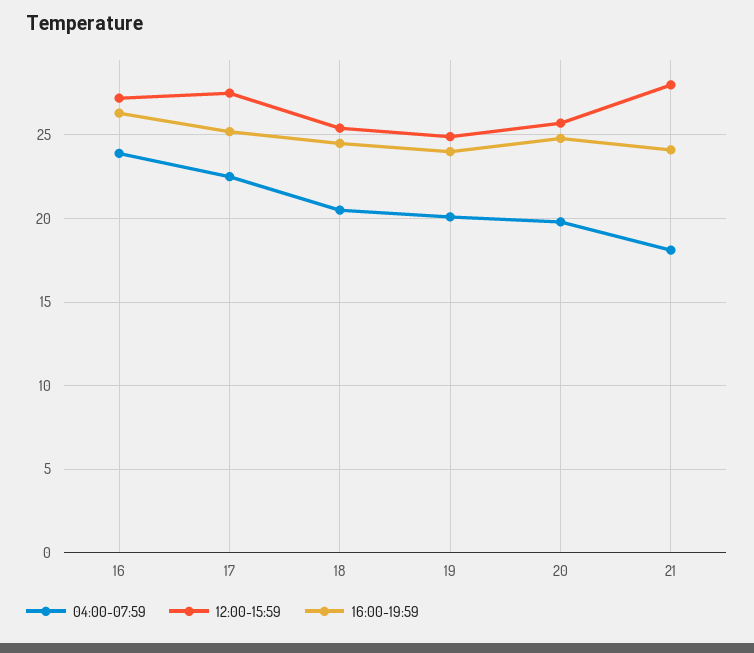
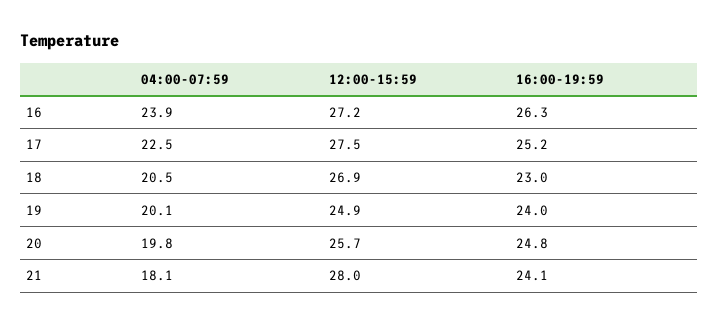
12:00-15:59, 18: 25.5 -> 26.9
16:00-19:59, 18: 24.5 -> 23

